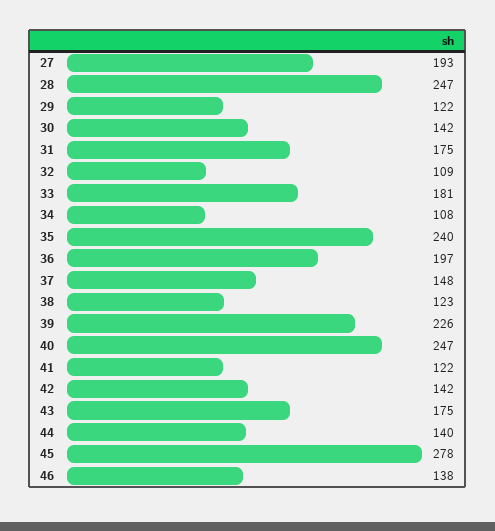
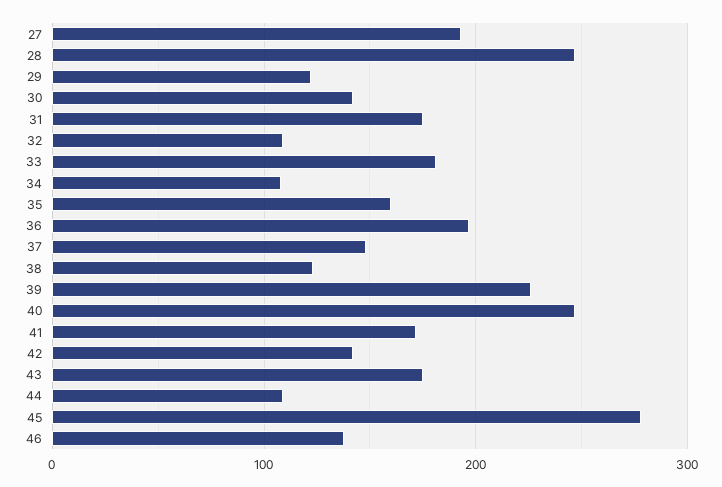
35: 240 -> 160
41: 122 -> 170
44: 140 -> 110

